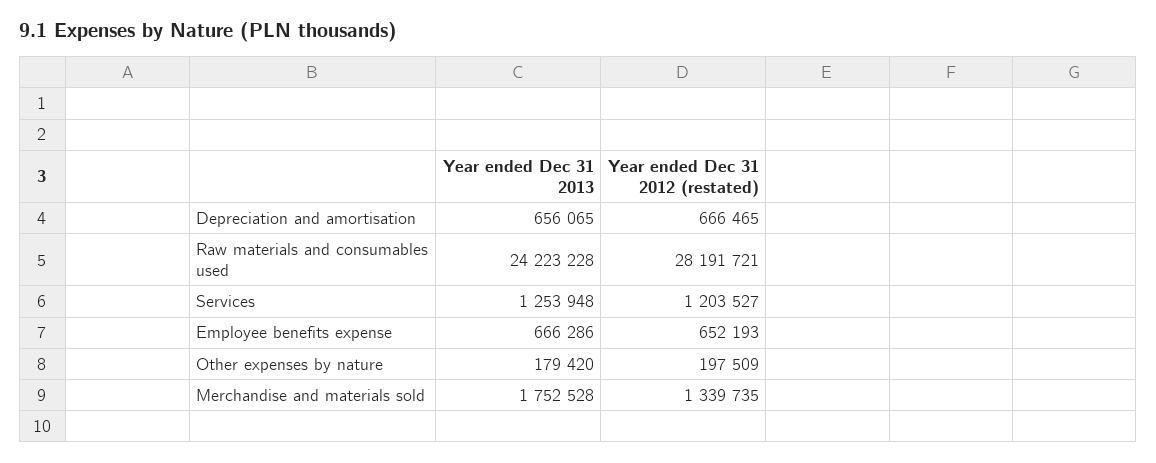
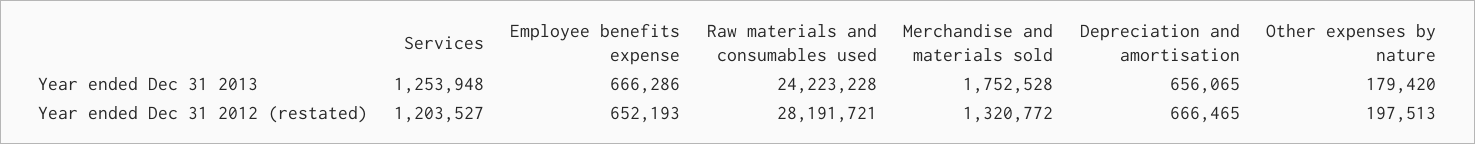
Year ended Dec 31 2012 (restated), Other expenses by nature: 197509 -> 197513
Year ended Dec 31 2012 (restated), Merchandise and materials sold: 1339735 -> 1320772

